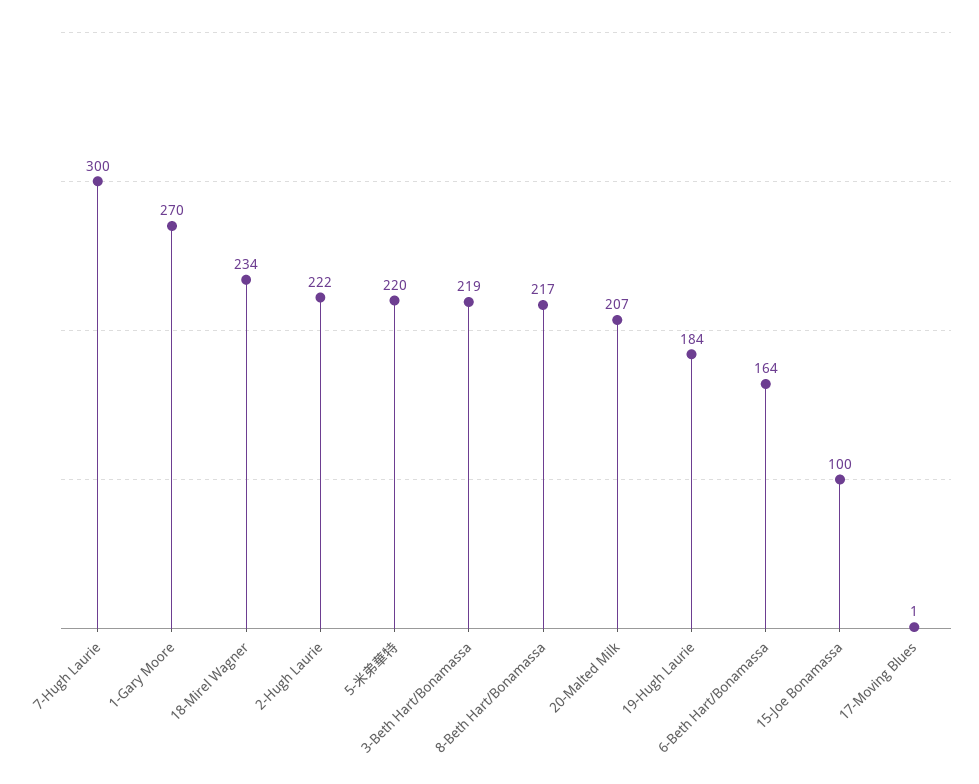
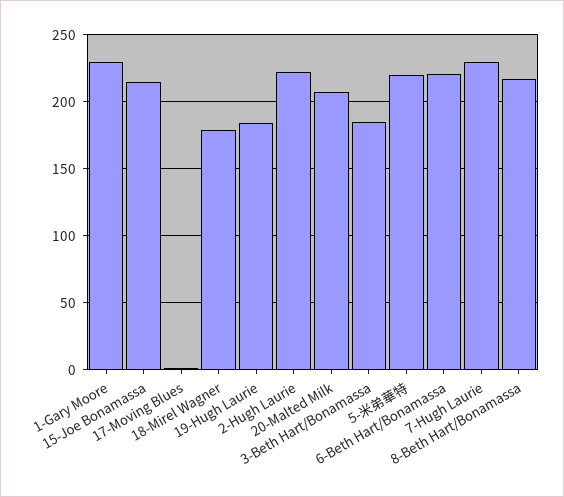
7-Hugh Laurie: 300 -> 230
1-Gary Moore: 270 -> 230
18-Mirel Wagner: 234 -> 180
3-Beth Hart/Bonamassa: 219 -> 185
6-Beth Hart/Bonamassa: 164 -> 220
15-Joe Bonamassa: 100 -> 215

